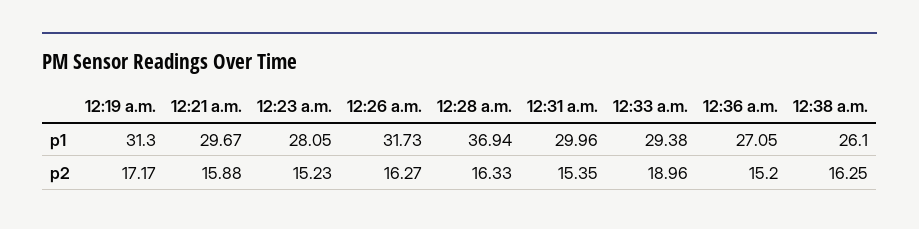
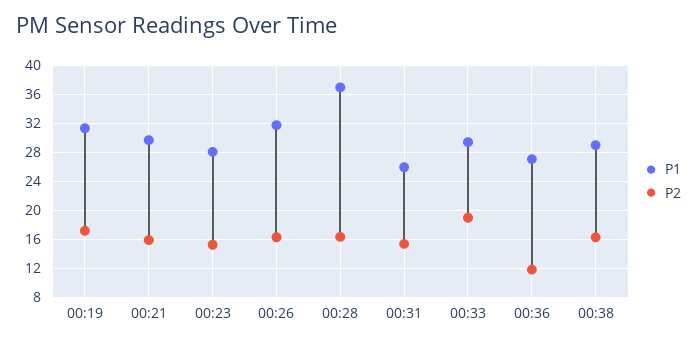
p1, 12:31 a.m.: 29.96 -> 26
p1, 12:38 a.m.: 26.1 -> 29
p2, 12:36 a.m.: 15.2 -> 12

